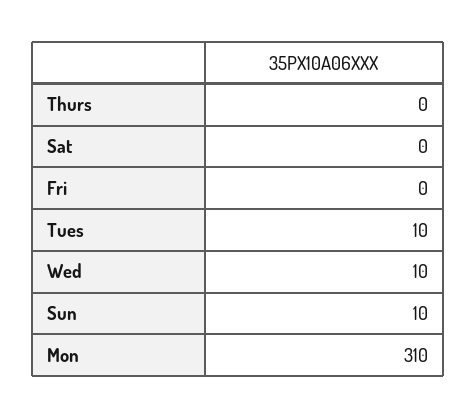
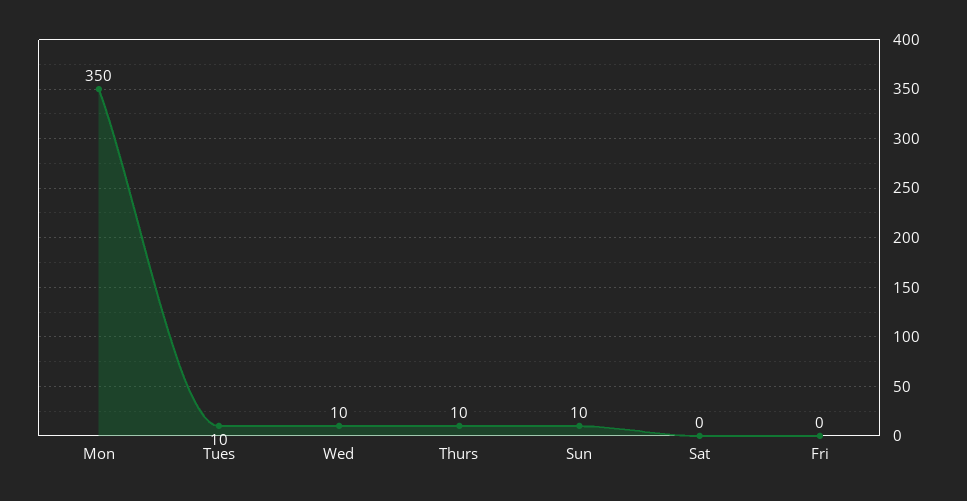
Thurs: 0 -> 10
Mon: 310 -> 350

